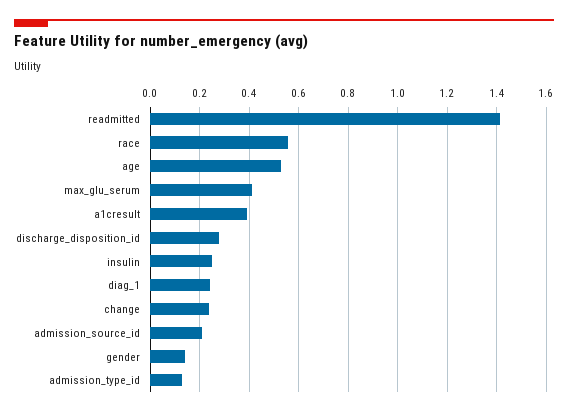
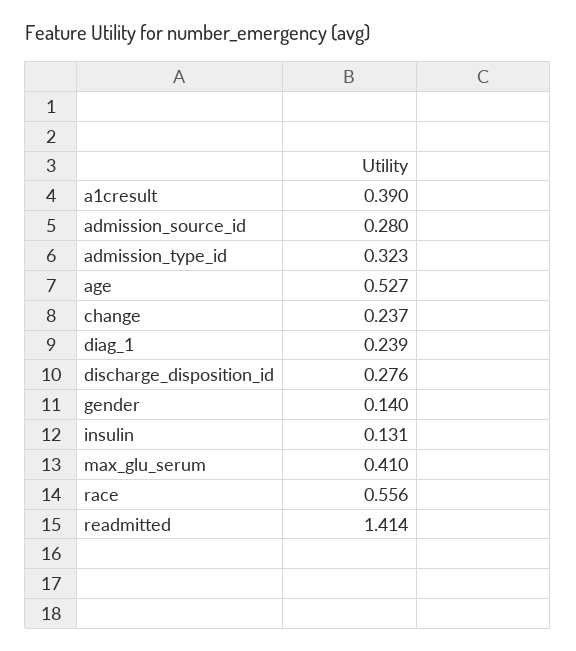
insulin: 0.25 -> 0.131
admission_source_id: 0.2 -> 0.28
admission_type_id: 0.125 -> 0.323

